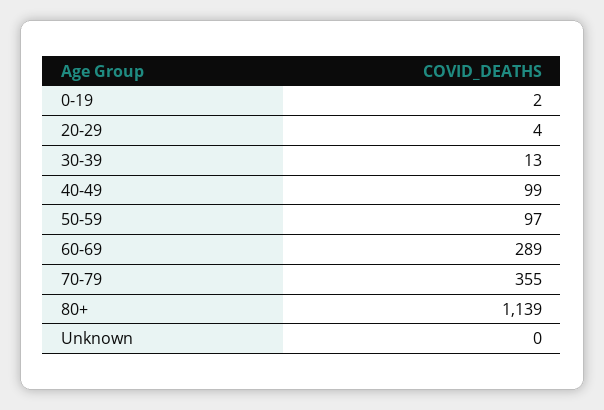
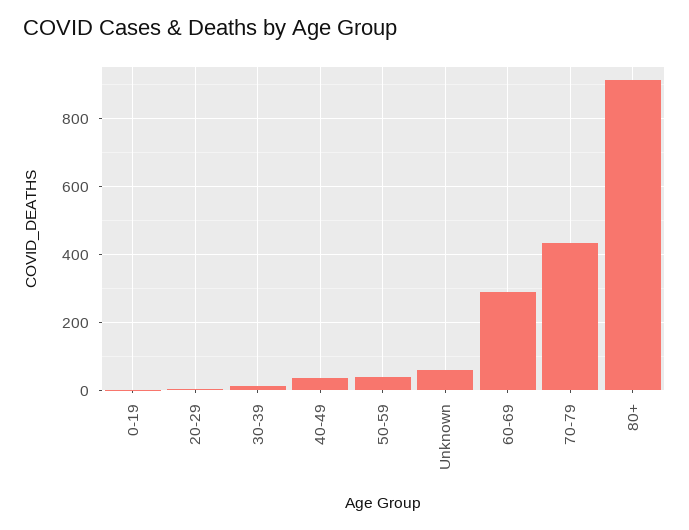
40-49: 99 -> 40
50-59: 97 -> 40
70-79: 355 -> 440
80+: 1139 -> 920
Unknown: 0 -> 60

